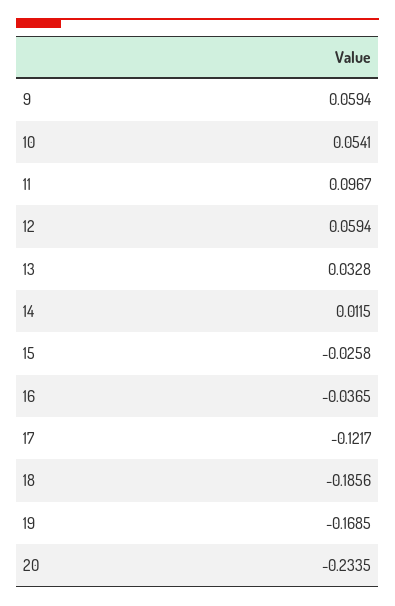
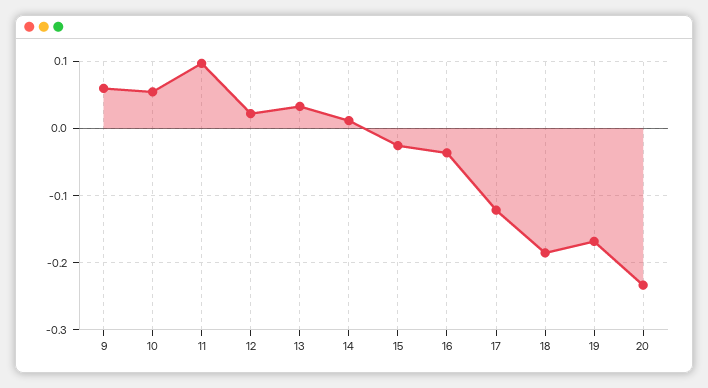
12: 0.0594 -> 0.02

